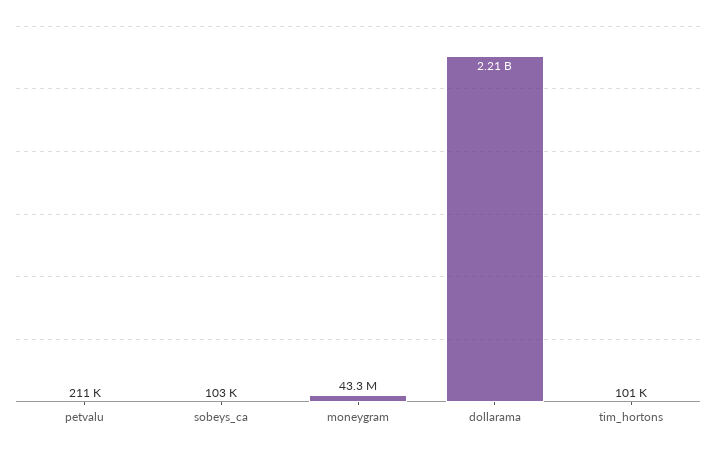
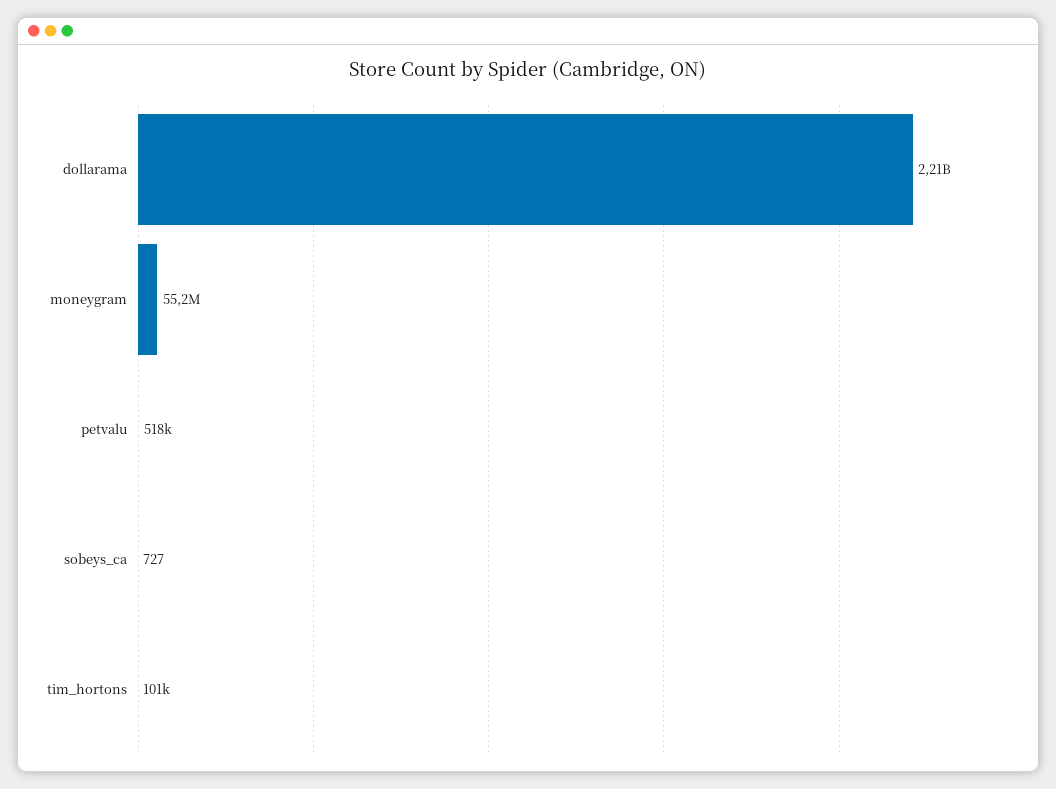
petvalu: 211000 -> 518000
sobeys_ca: 103000 -> 727
moneygram: 43300000 -> 55200000

